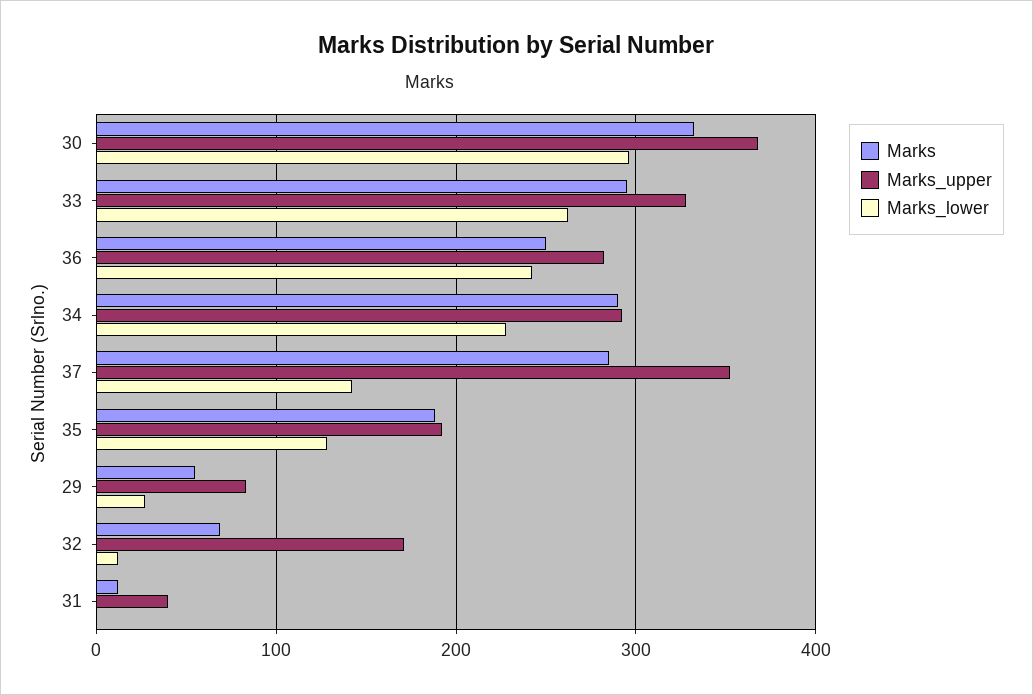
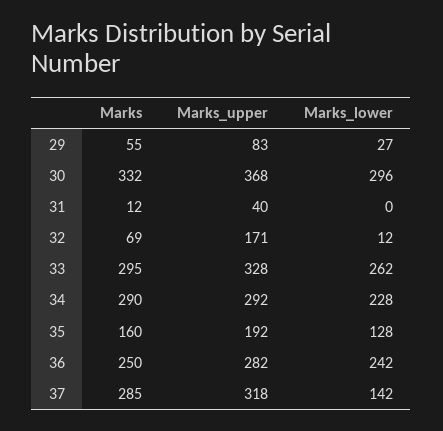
Marks_upper, 37: 350 -> 318
Marks, 35: 190 -> 160

